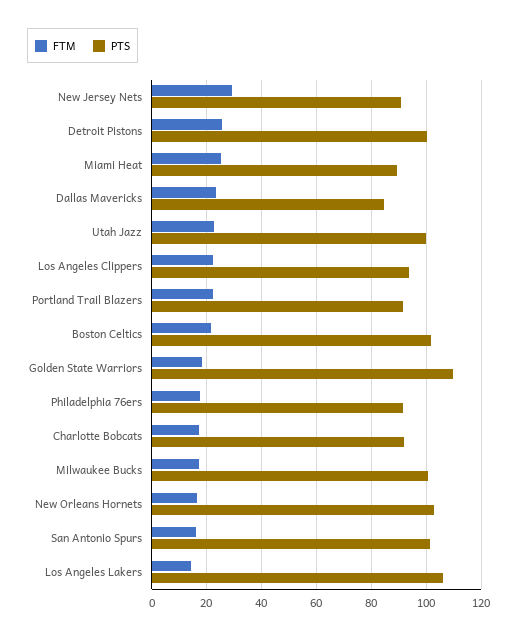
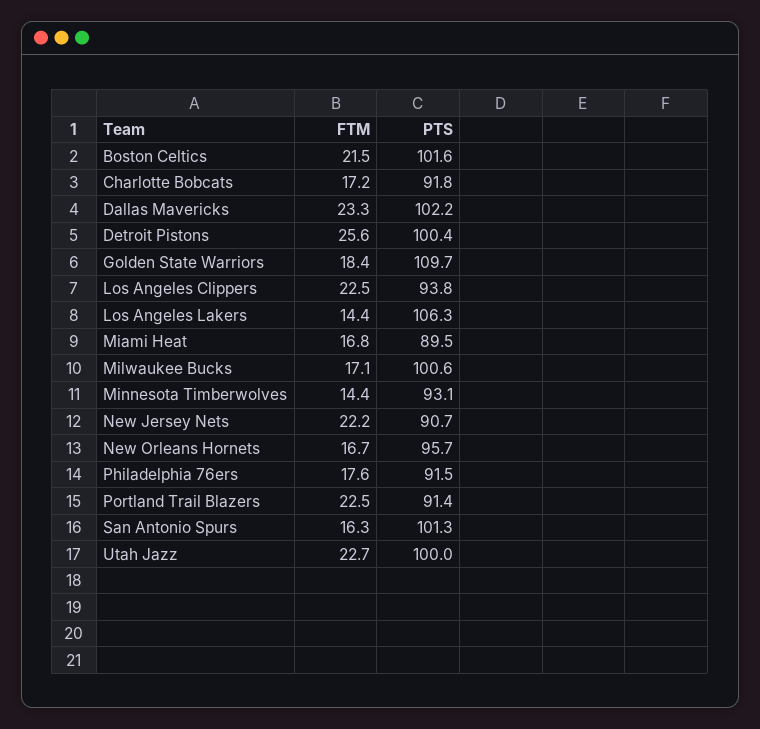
FTM, New Jersey Nets: 30 -> 22.2
FTM, Miami Heat: 25 -> 16.8
PTS, Dallas Mavericks: 85 -> 102.2
PTS, New Orleans Hornets: 102.5 -> 95.7
FTM, Minnesota Timberwolves: none -> 14.4
PTS, Minnesota Timberwolves: none -> 93.1

